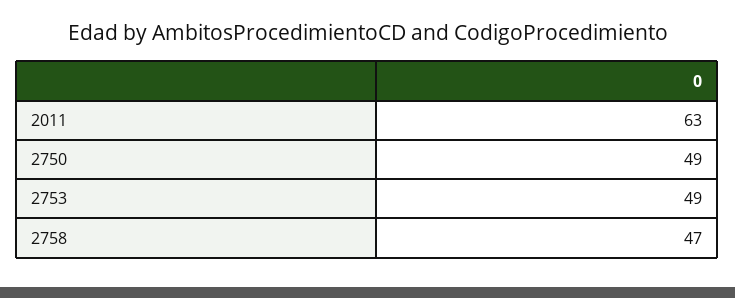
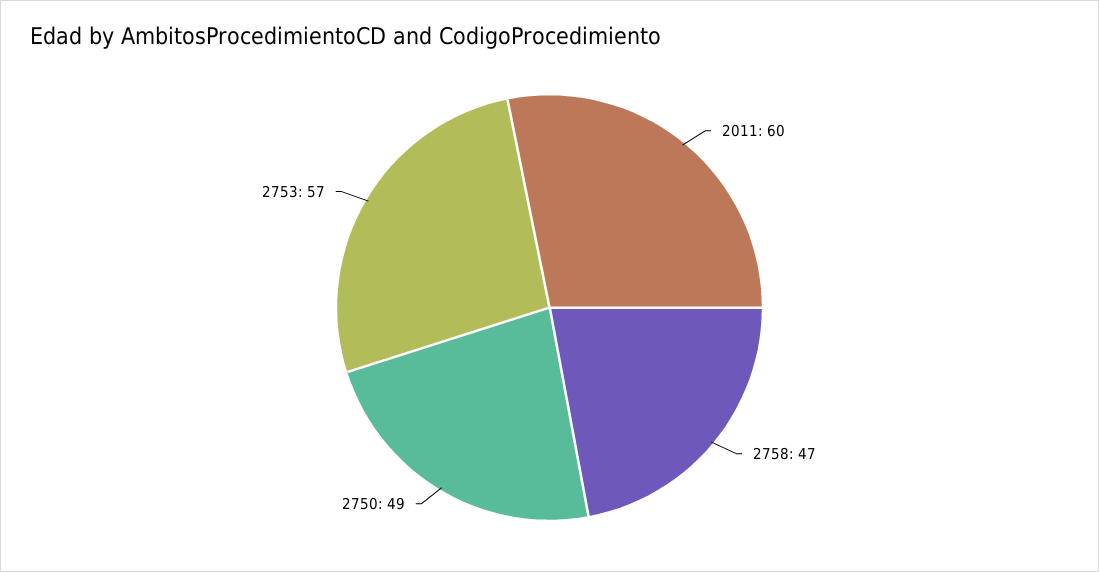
2011: 63 -> 60
2753: 49 -> 57

